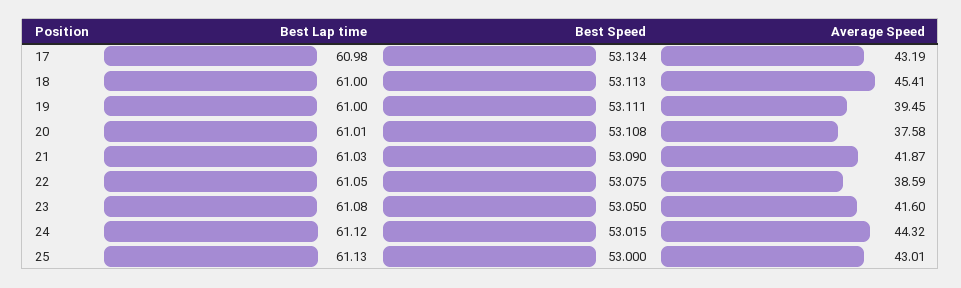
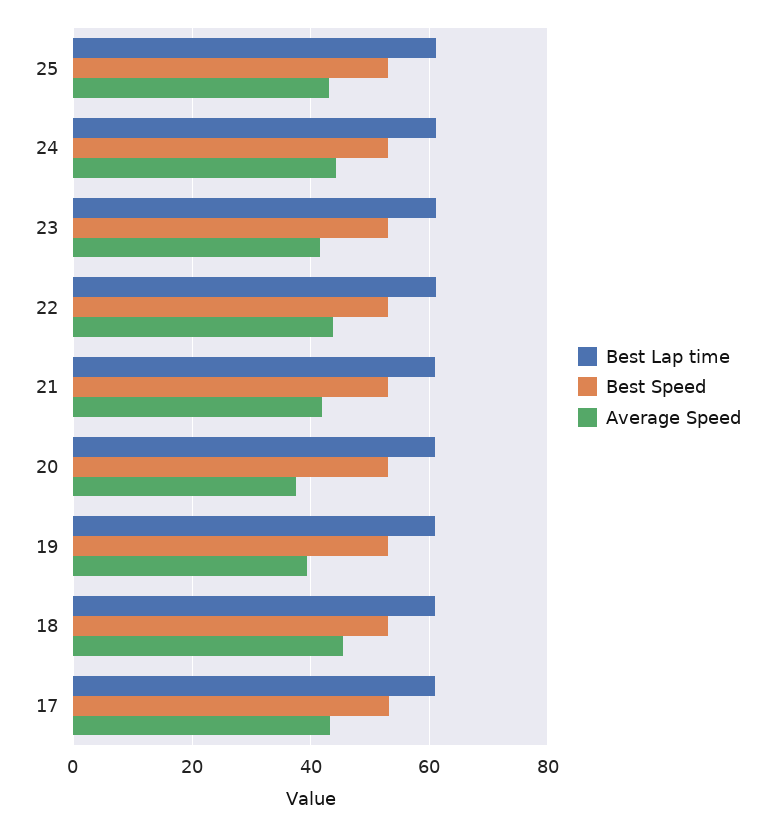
Average Speed, 22: 38.59 -> 44

